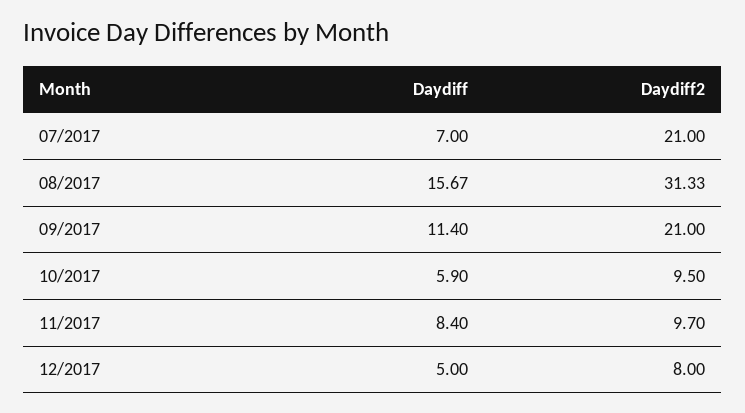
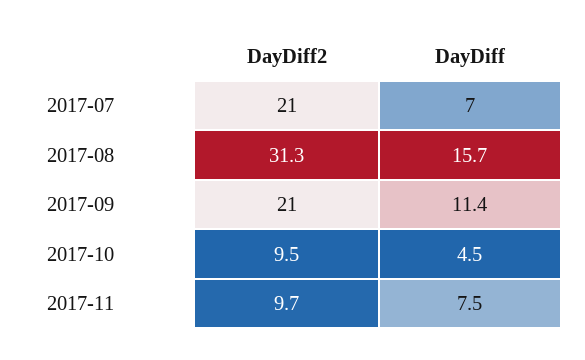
Daydiff, 10/2017: 5.9 -> 4.5
Daydiff, 11/2017: 8.4 -> 7.5
Daydiff, 12/2017: 5 -> none
Daydiff2, 12/2017: 8 -> none

